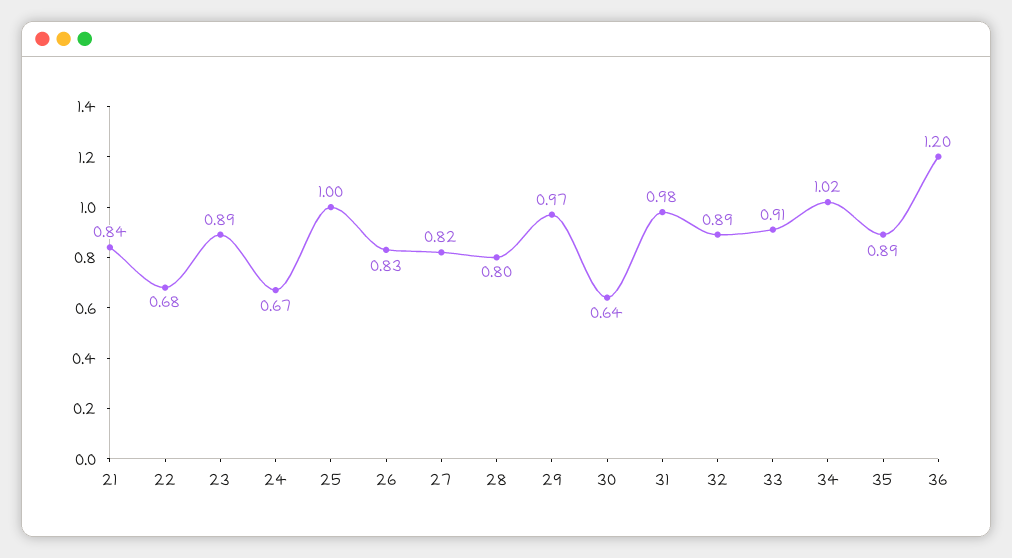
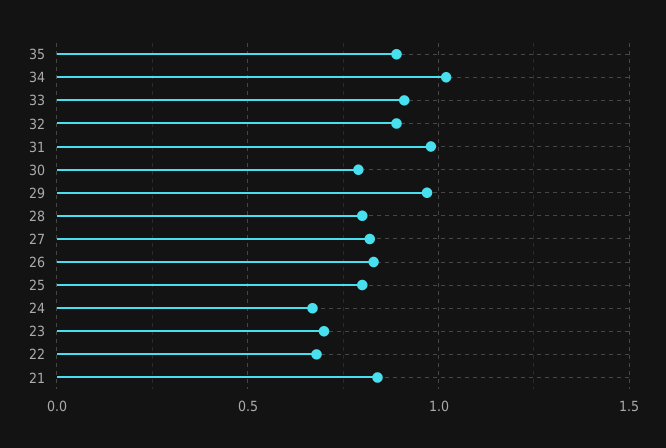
23: 0.89 -> 0.7
25: 1 -> 0.8
30: 0.64 -> 0.8
36: 1.2 -> none

